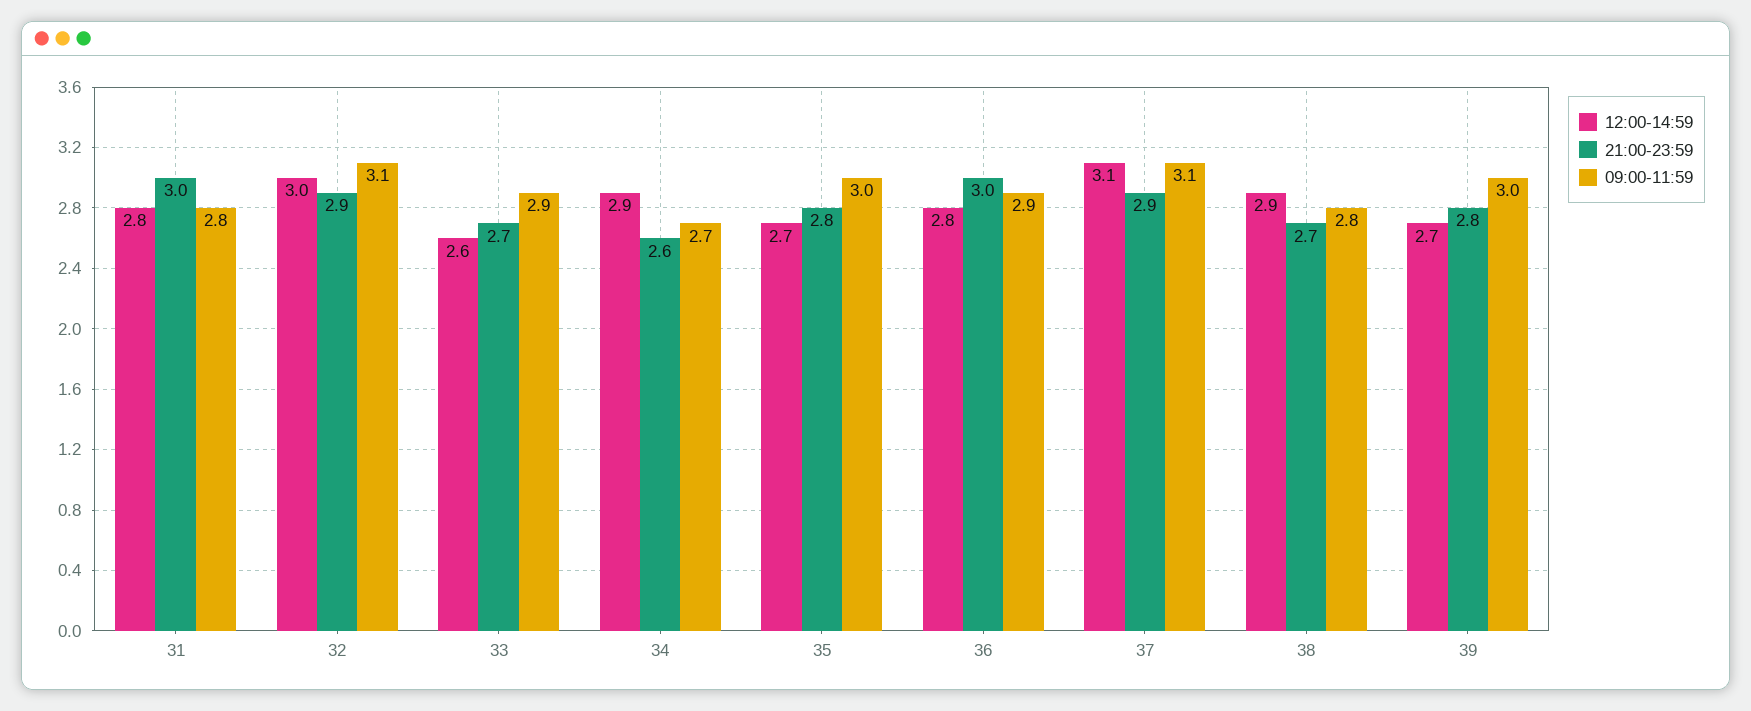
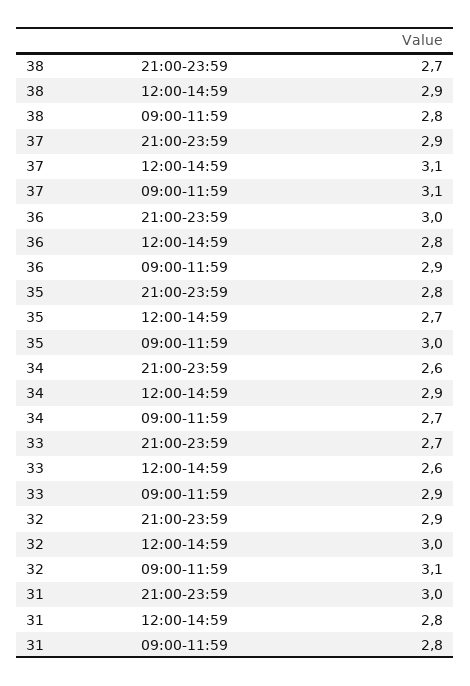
12:00-14:59, 39: 2.7 -> none
21:00-23:59, 39: 2.8 -> none
09:00-11:59, 39: 3 -> none

